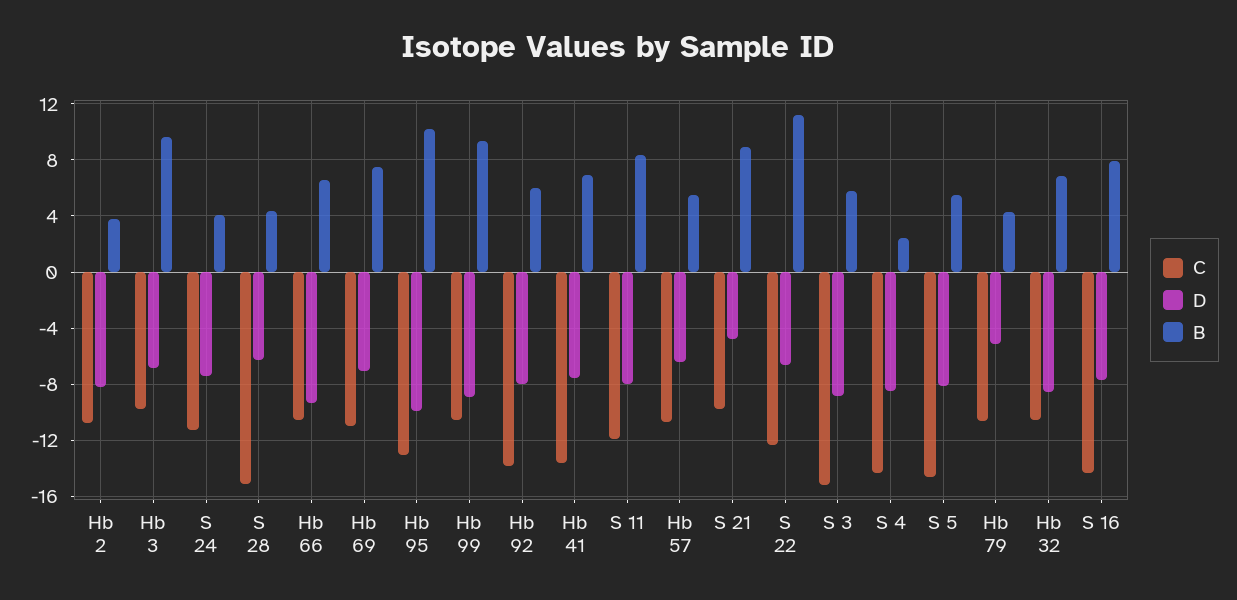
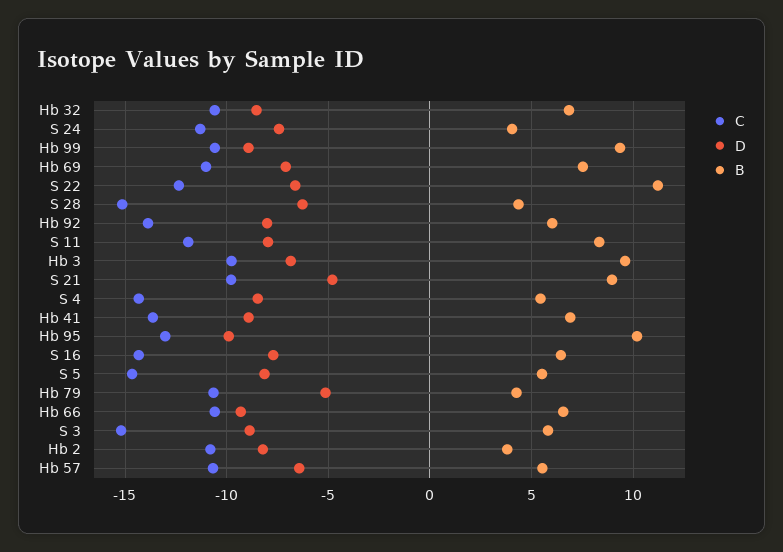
D, Hb 41: -7.5 -> -9
B, S 4: 2.5 -> 5.5
B, S 16: 8 -> 6.5

